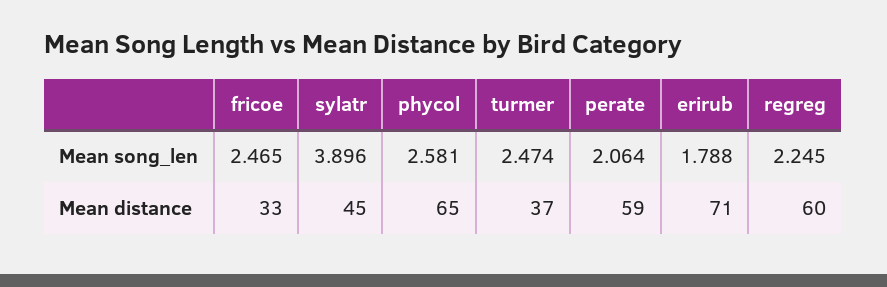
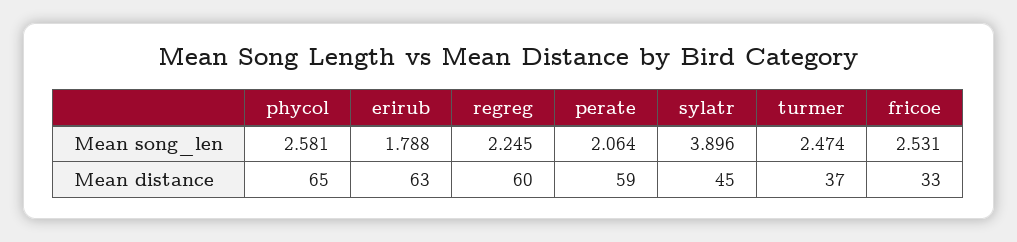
fricoe, Mean song_len: 2.465 -> 2.531
erirub, Mean distance: 71 -> 63

